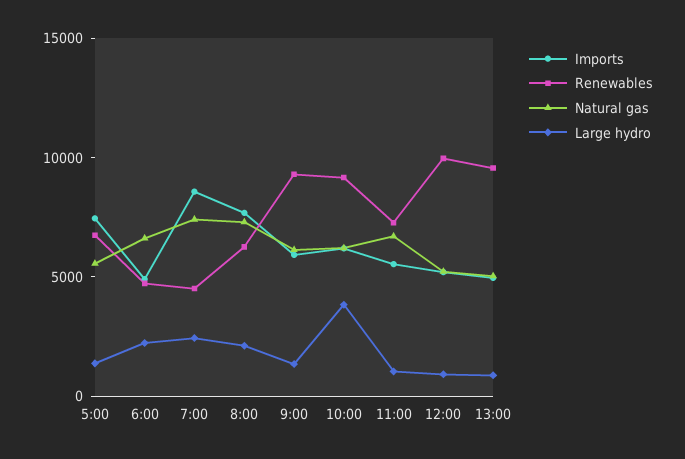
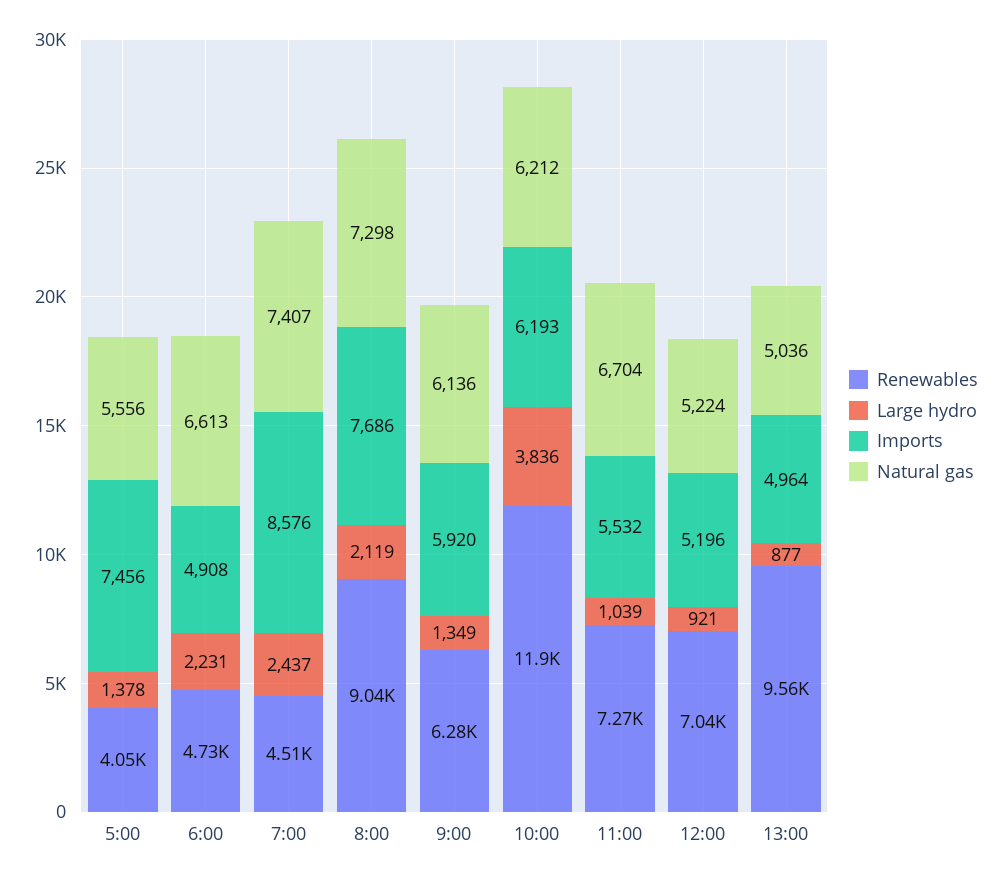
Renewables, 5:00: 7000 -> 4050
Renewables, 8:00: 6000 -> 9040
Renewables, 9:00: 9000 -> 6280
Renewables, 10:00: 9000 -> 11900
Renewables, 12:00: 10000 -> 7040

